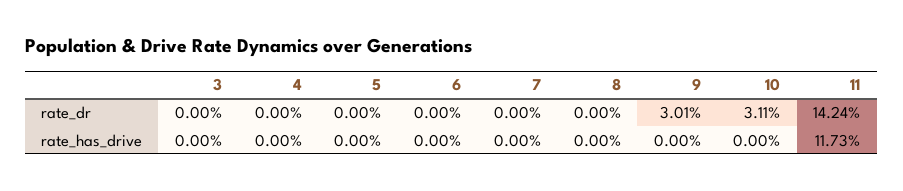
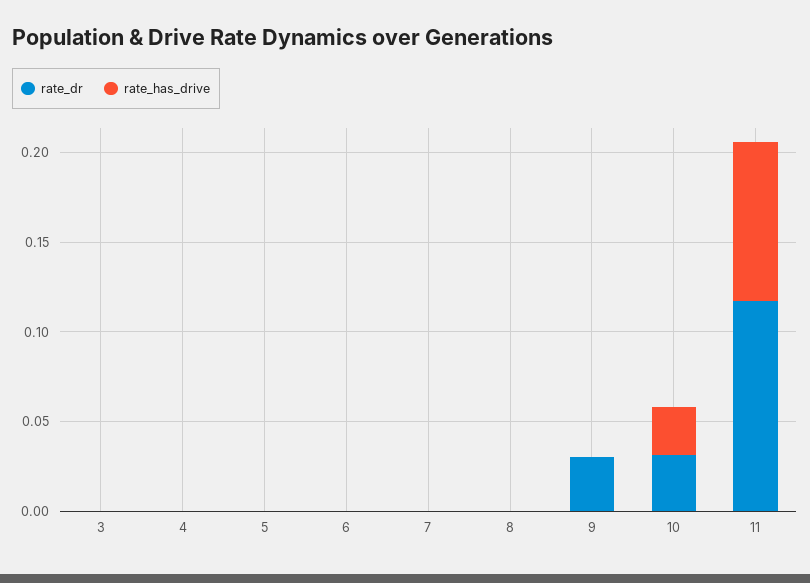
rate_dr, 11: 0.1424 -> 0.12
rate_has_drive, 10: 0 -> 0.03
rate_has_drive, 11: 0.1173 -> 0.09

